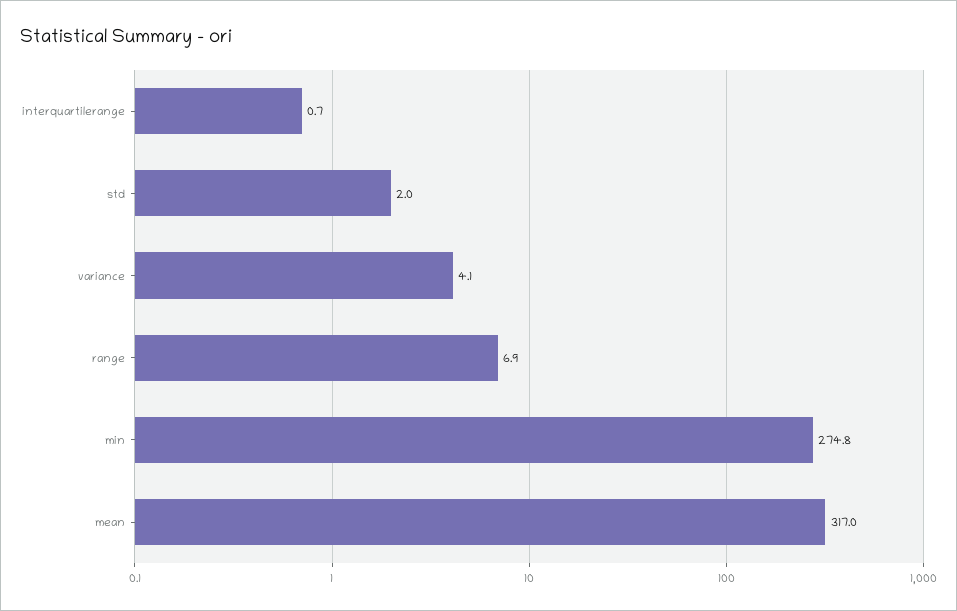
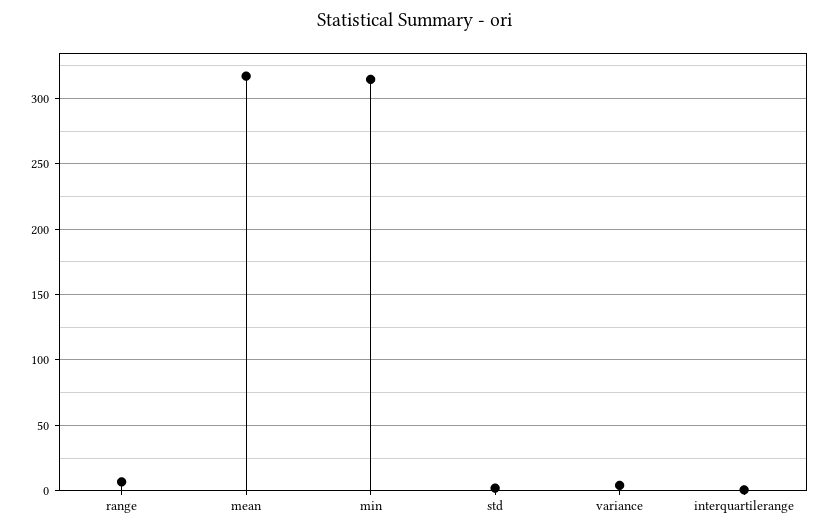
min: 274.8 -> 315

